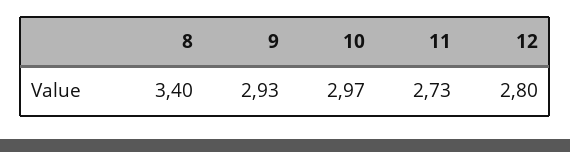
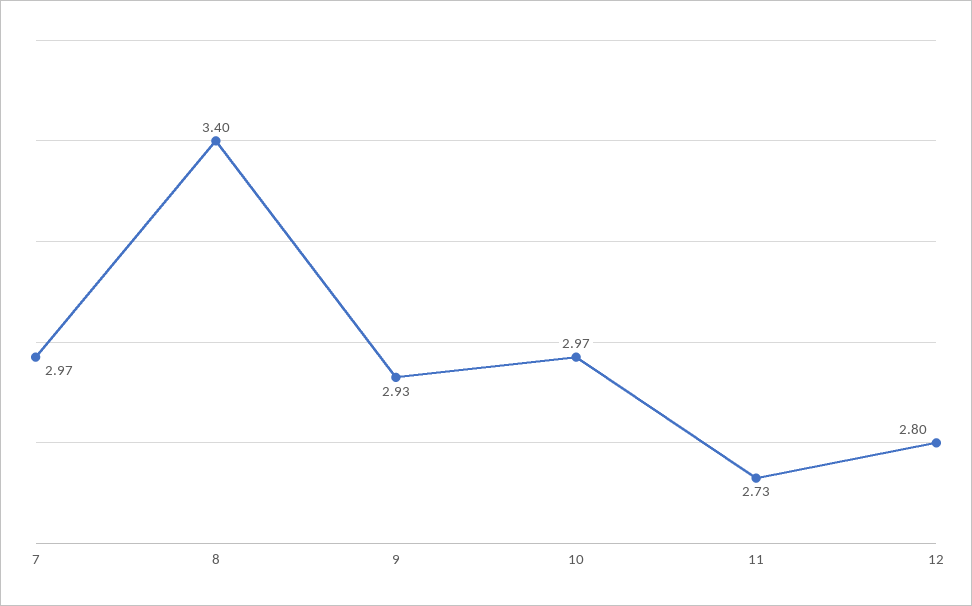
7: none -> 2.97

